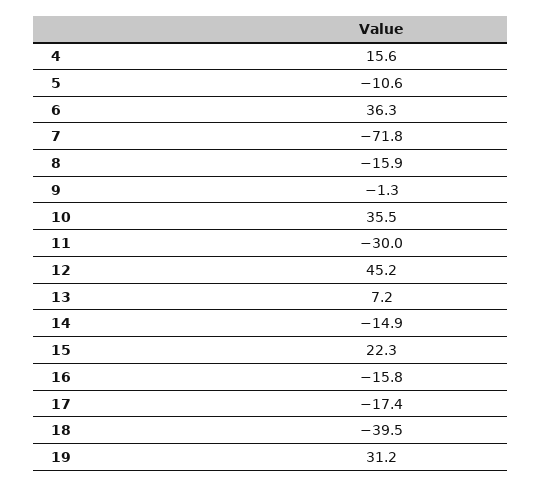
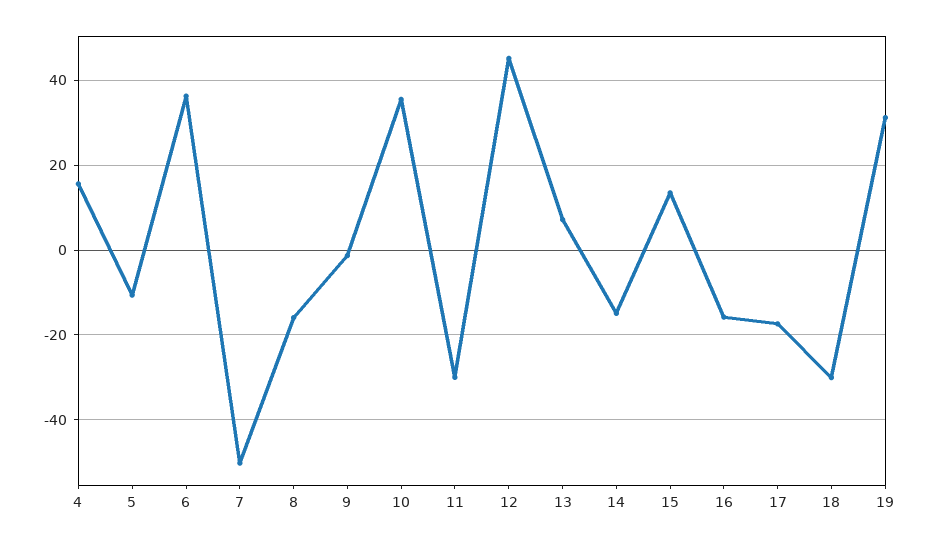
7: -71.8 -> -50
15: 22.3 -> 14
18: -39.5 -> -30

